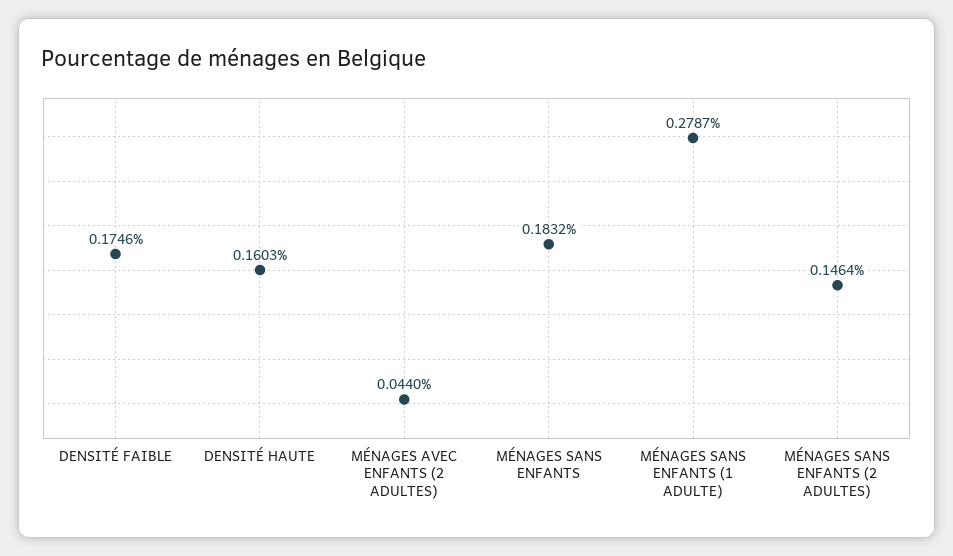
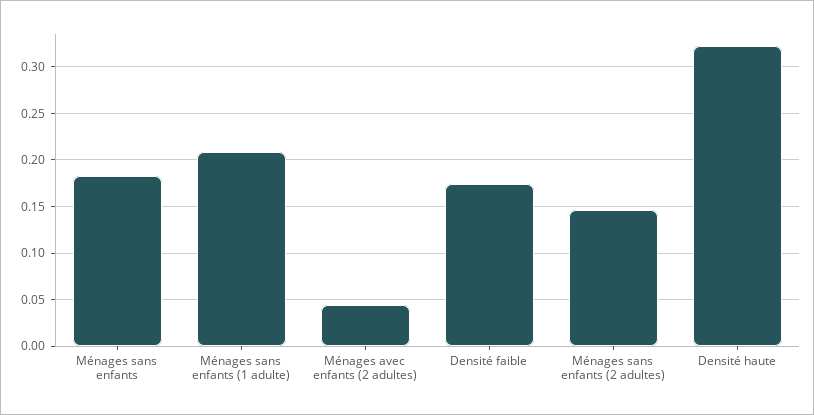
DENSITÉ HAUTE: 0.1603 -> 0.32
MÉNAGES SANS ENFANTS (1 ADULTE): 0.2787 -> 0.21

